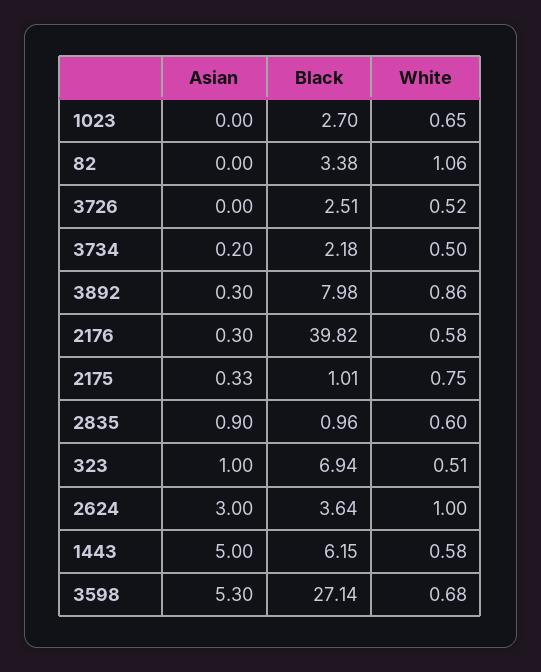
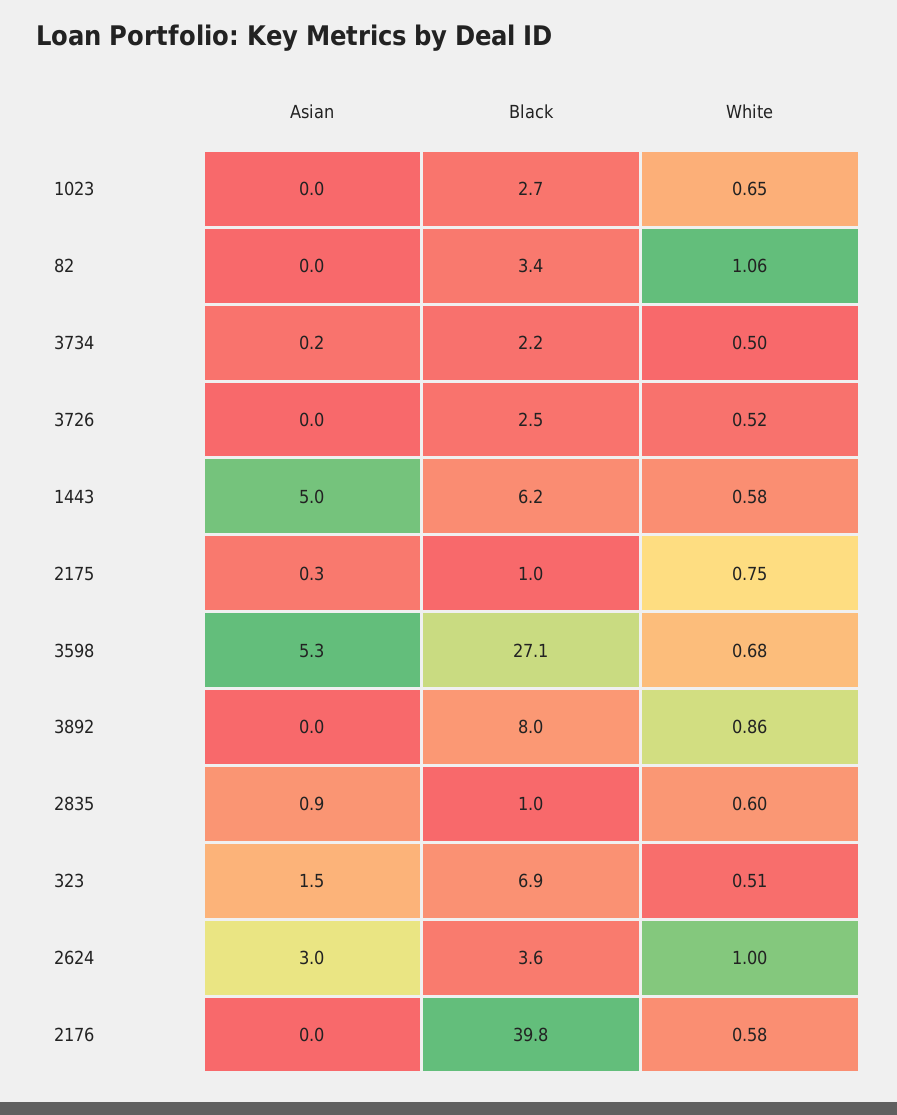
Asian, 3892: 0.3 -> 0
Asian, 2176: 0.3 -> 0
Asian, 323: 1 -> 1.5

